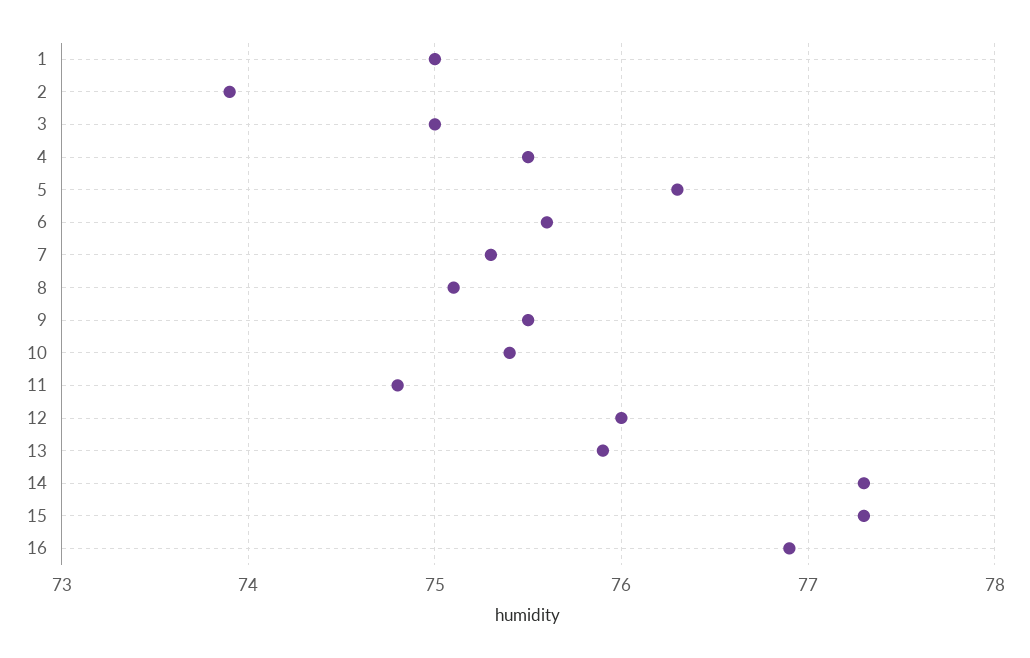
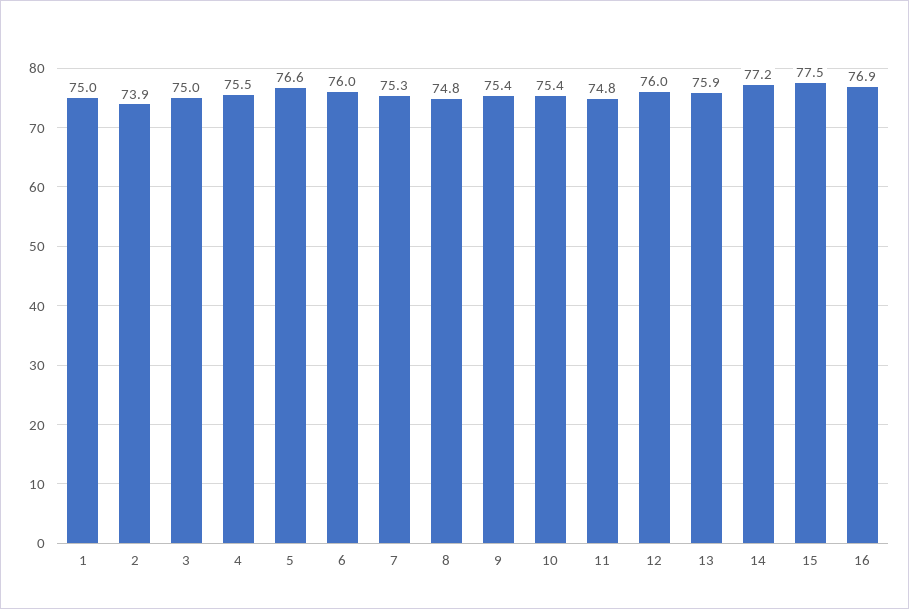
5: 76.3 -> 76.6
6: 75.6 -> 76
8: 75.1 -> 74.8
9: 75.5 -> 75.4
14: 77.3 -> 77.2
15: 77.3 -> 77.5

